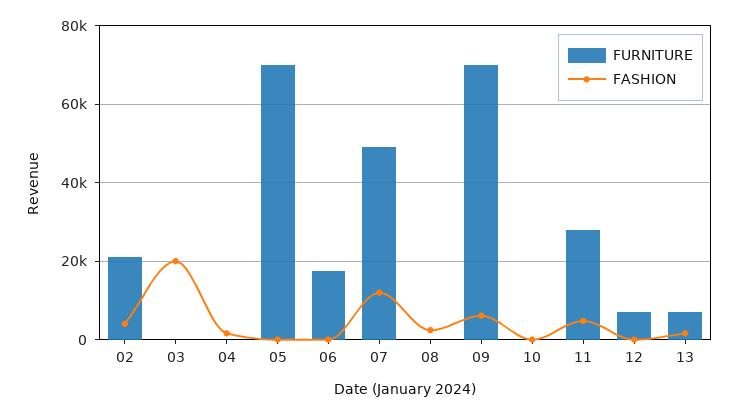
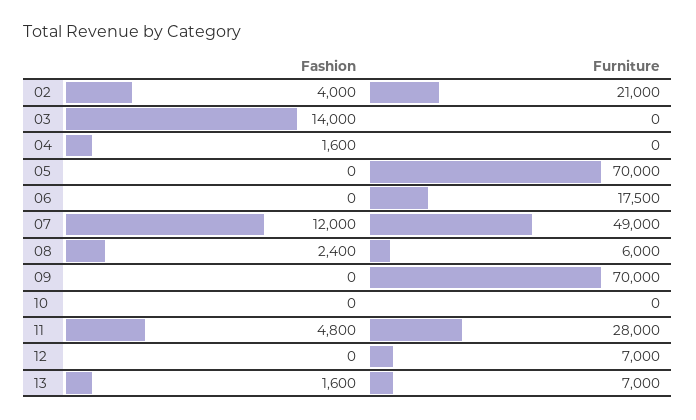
FASHION, 03: 20000 -> 14000
FURNITURE, 08: 0 -> 6000
FASHION, 09: 6000 -> 0

